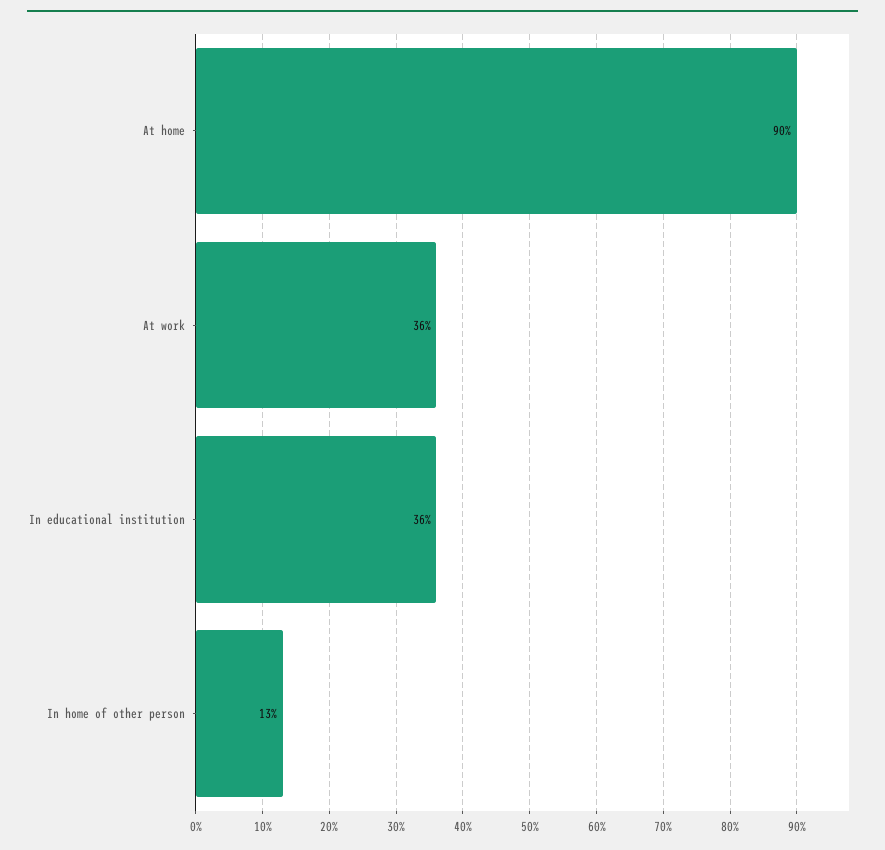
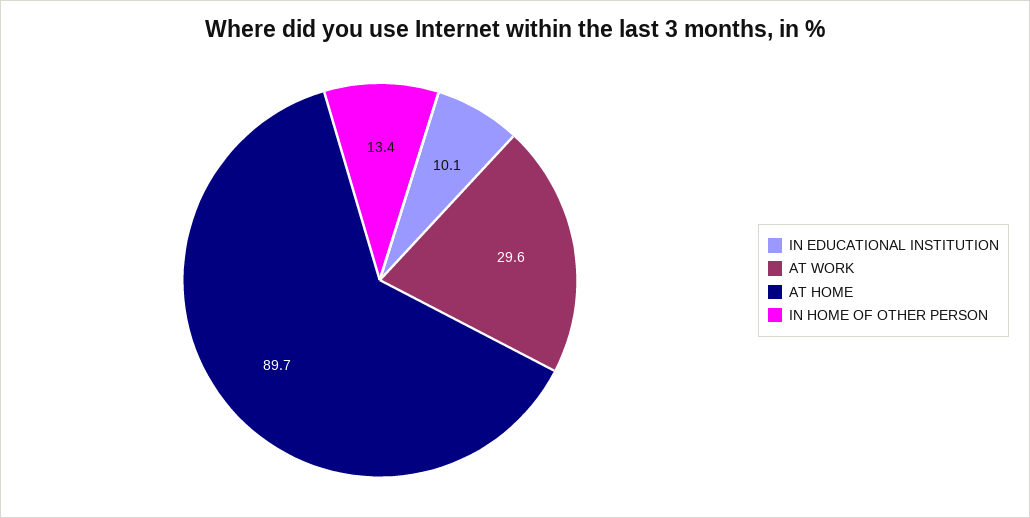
At work: 36 -> 29.6
In educational institution: 36 -> 10.1

